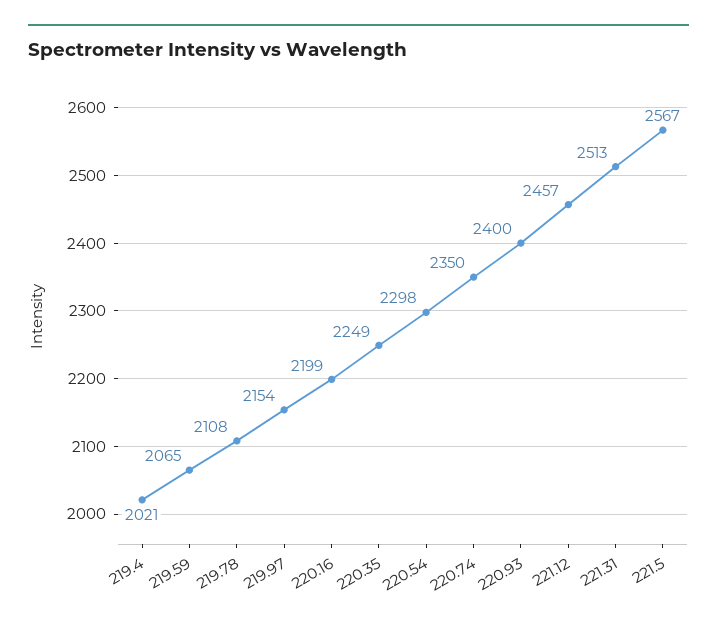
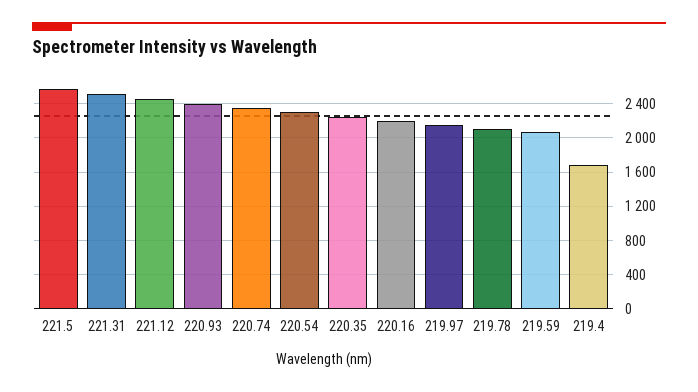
219.4: 2021 -> 1700

